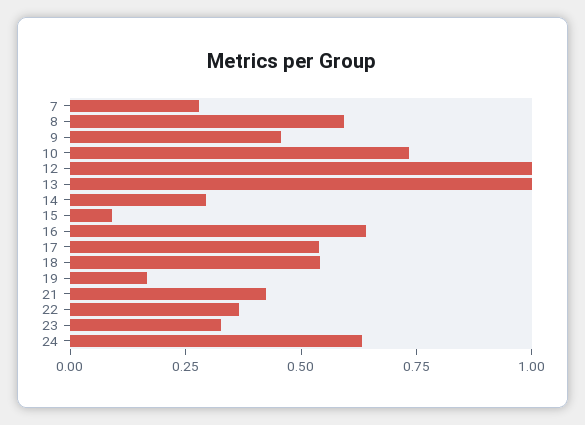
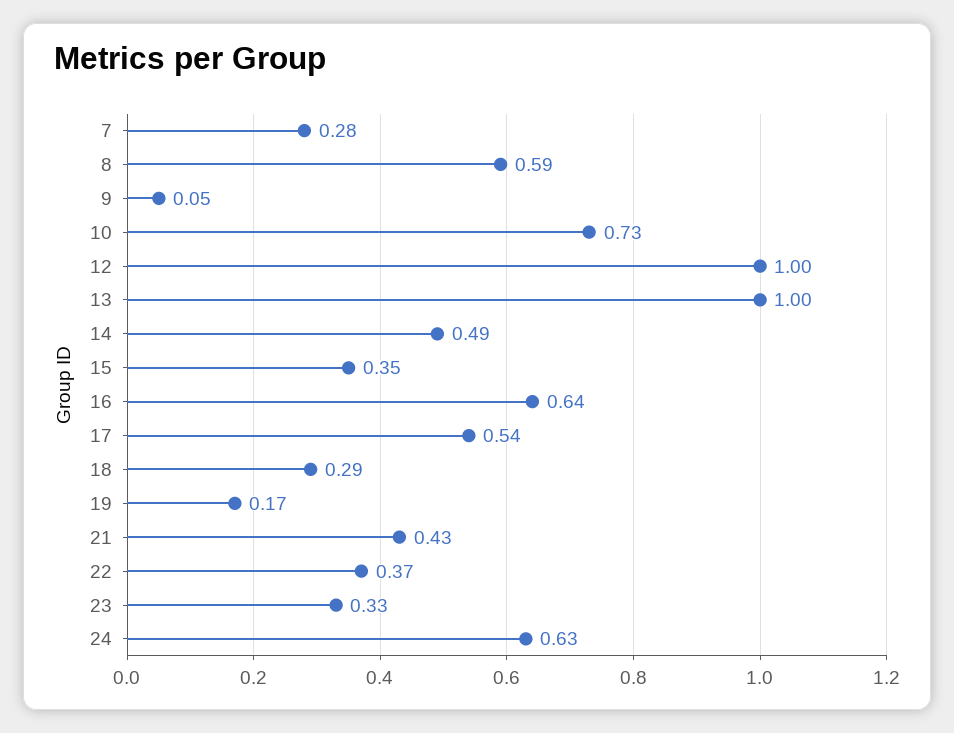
9: 0.45 -> 0.05
14: 0.3 -> 0.49
15: 0.1 -> 0.35
18: 0.55 -> 0.29

